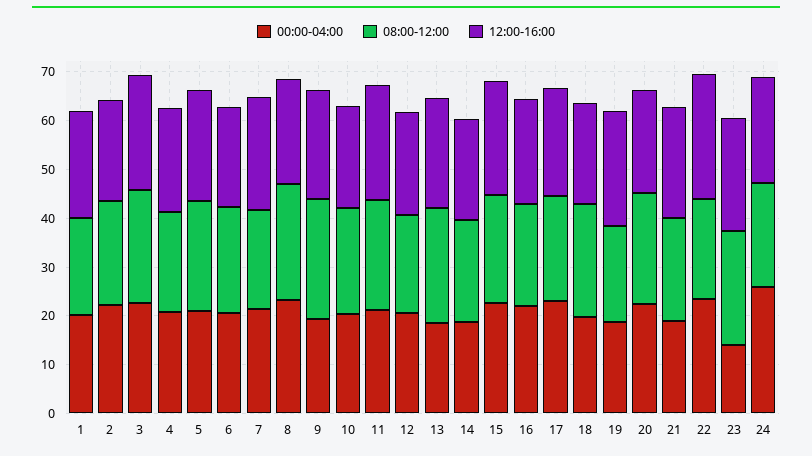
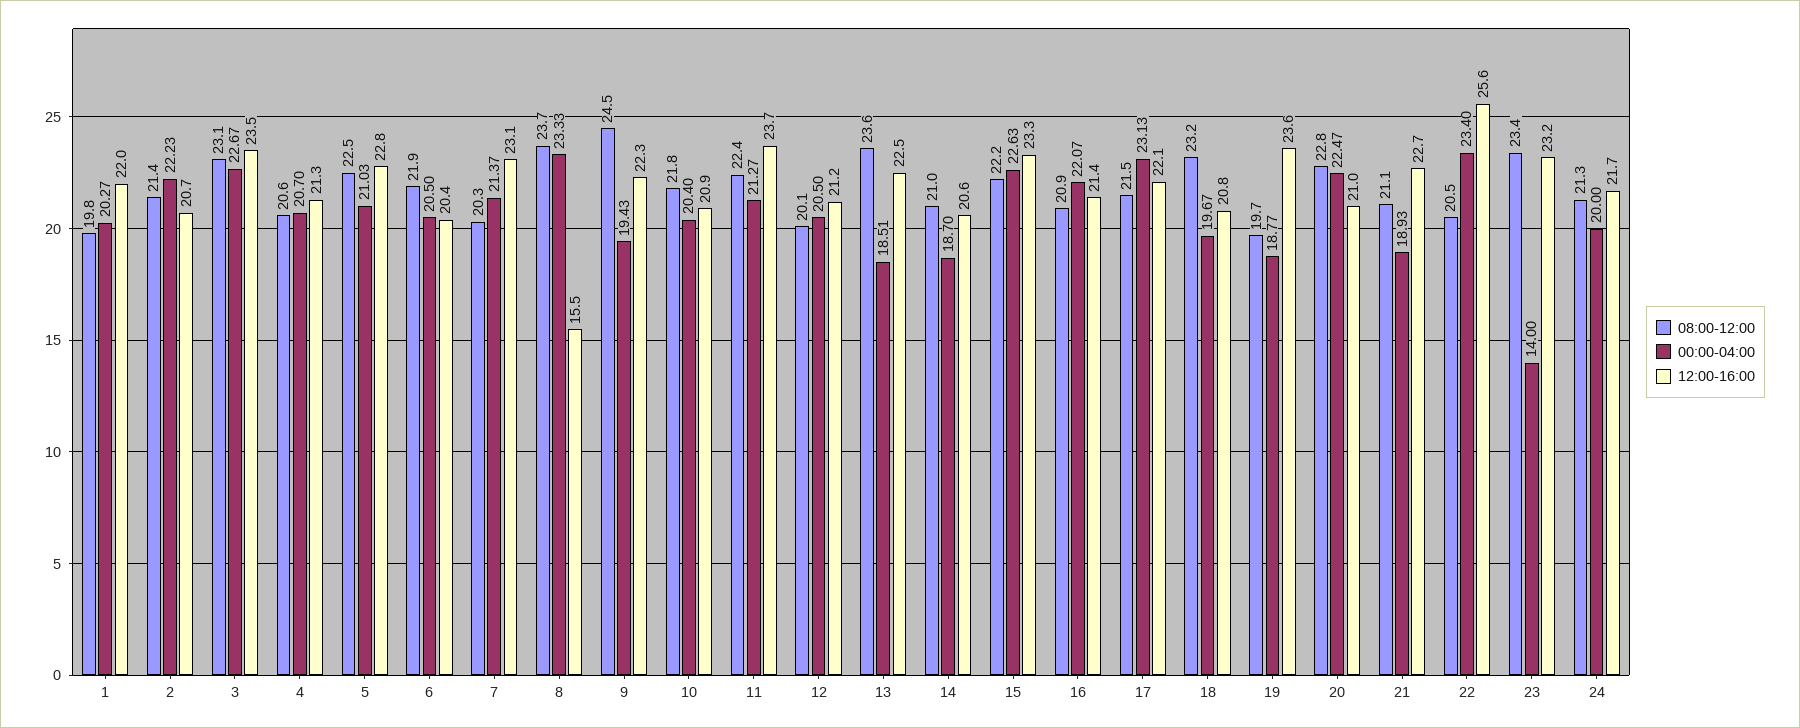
12:00-16:00, 8: 22 -> 15.5
00:00-04:00, 24: 26 -> 20

